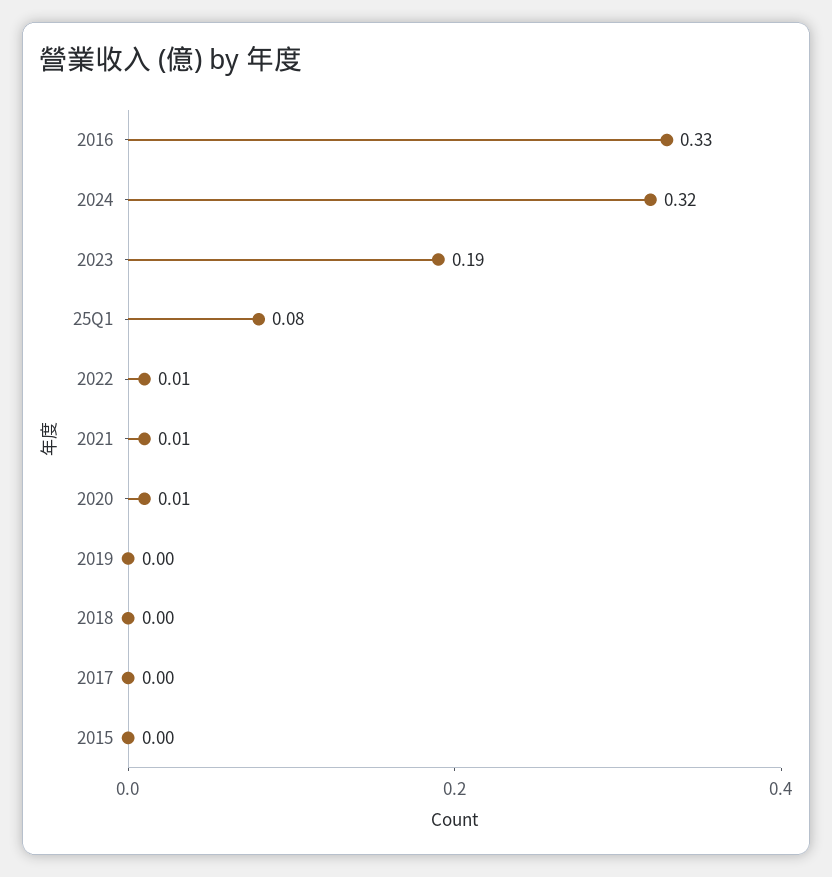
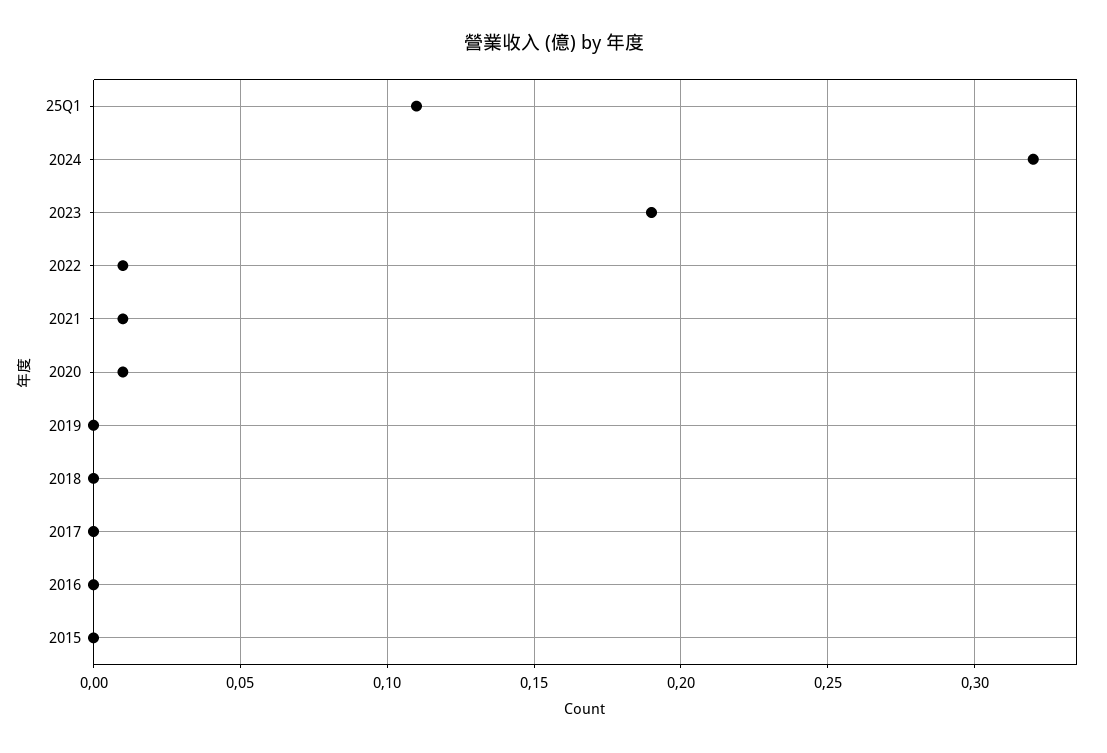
2016: 0.33 -> 0
25Q1: 0.08 -> 0.11

